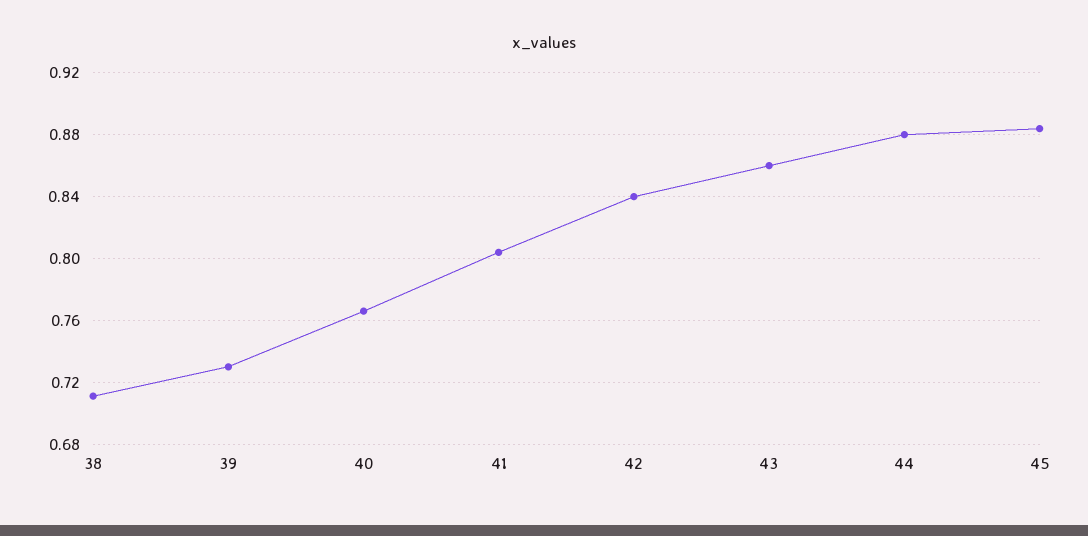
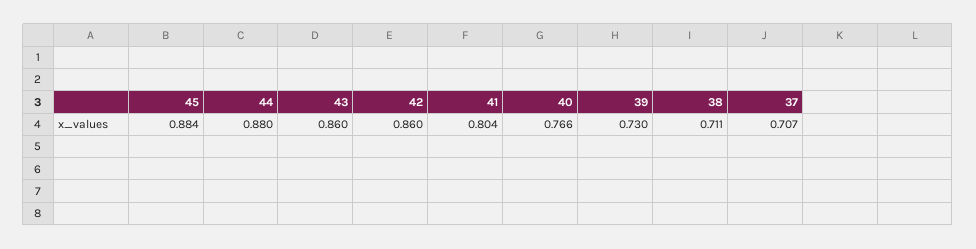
42: 0.84 -> 0.86
37: none -> 0.707

